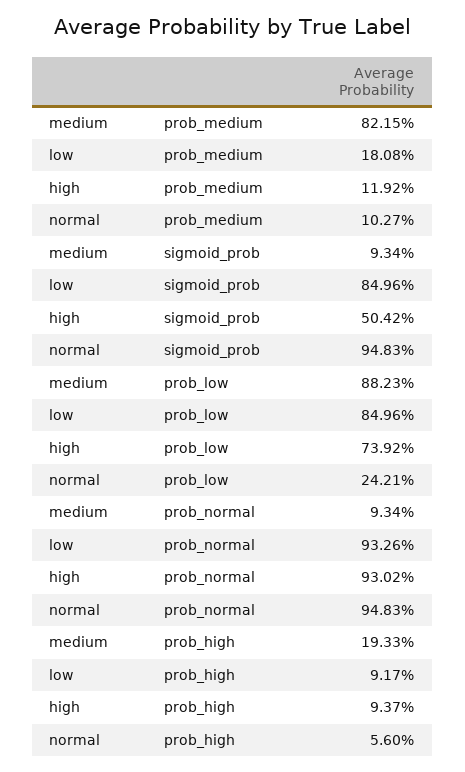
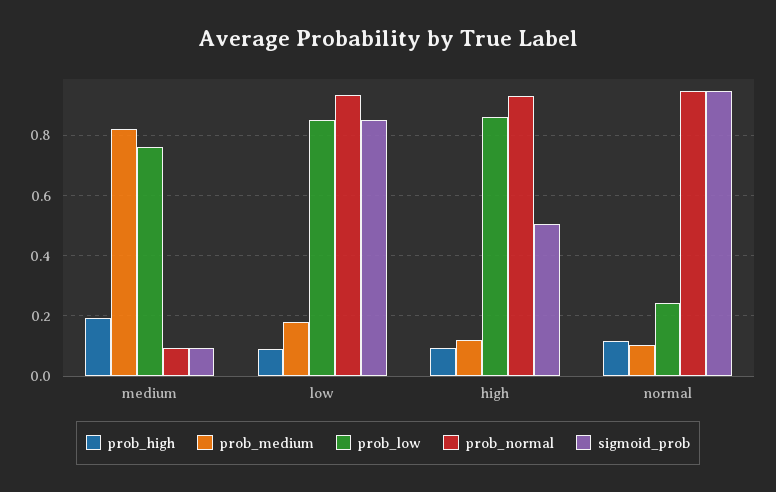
prob_low, medium: 0.8823 -> 0.76
prob_low, high: 0.7392 -> 0.86
prob_high, normal: 0.056 -> 0.12

